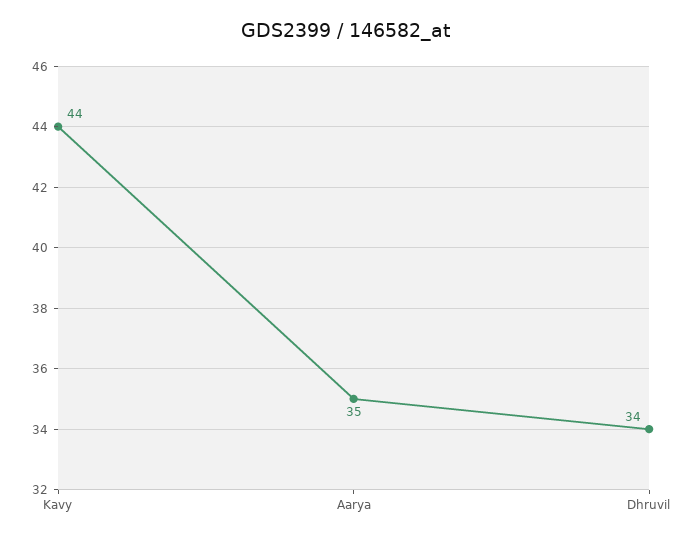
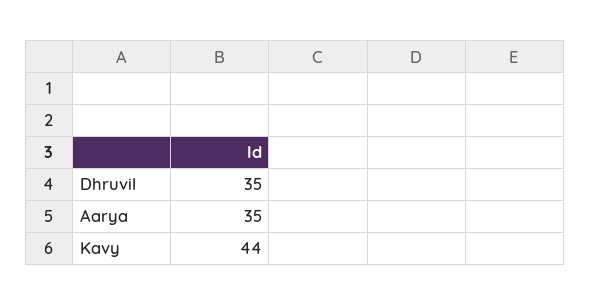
Dhruvil: 34 -> 35

